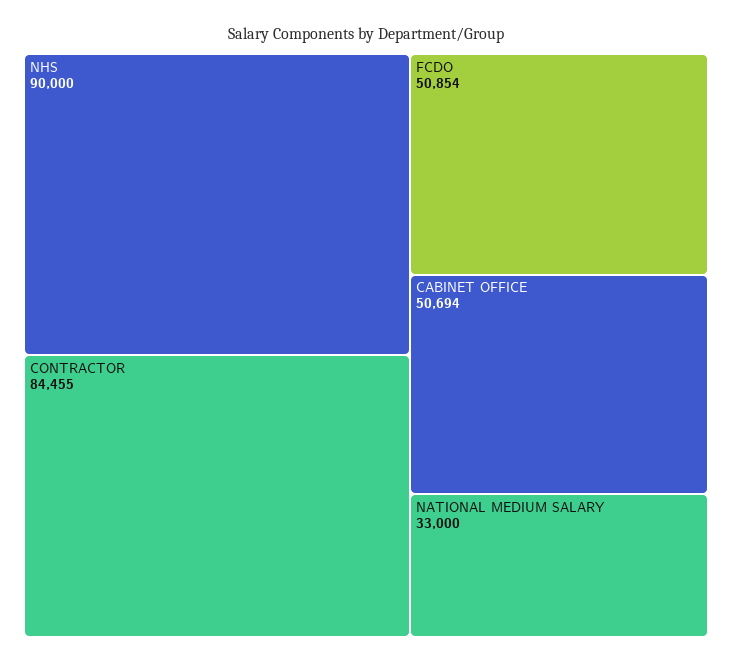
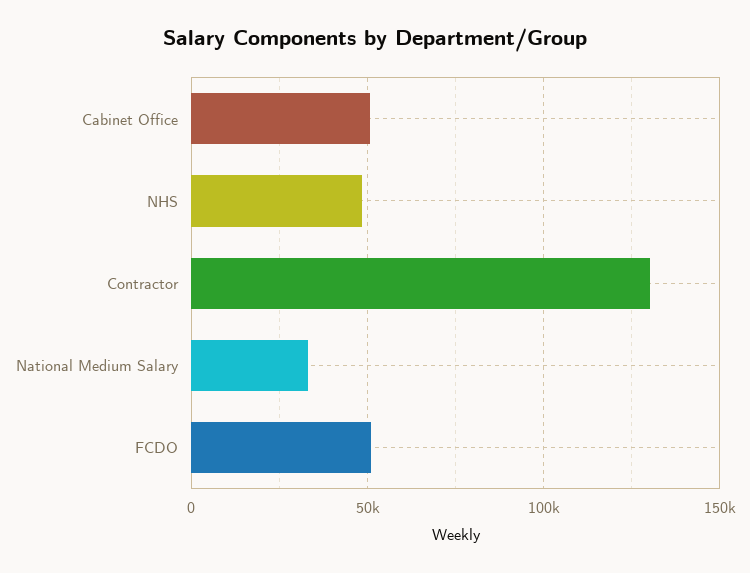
NHS: 90000 -> 50000
CONTRACTOR: 84455 -> 130000

